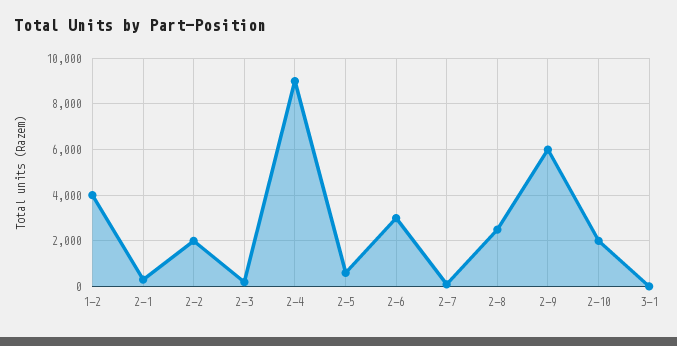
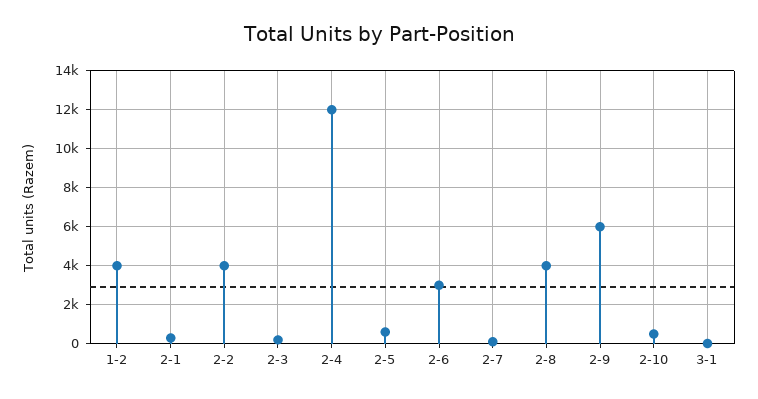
2-2: 2000 -> 4000
2-4: 9000 -> 12000
2-8: 2500 -> 4000
2-10: 2000 -> 500

